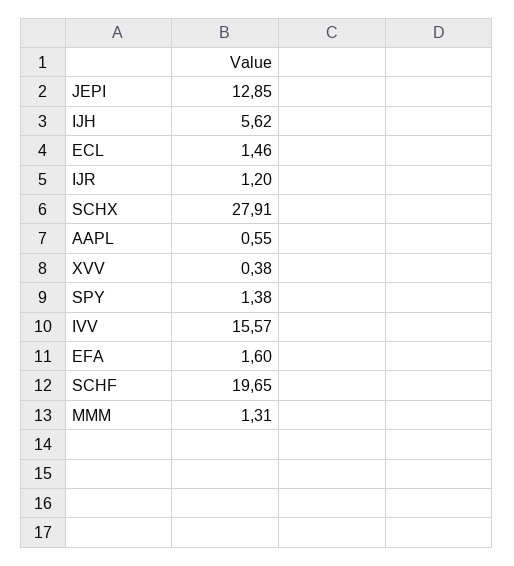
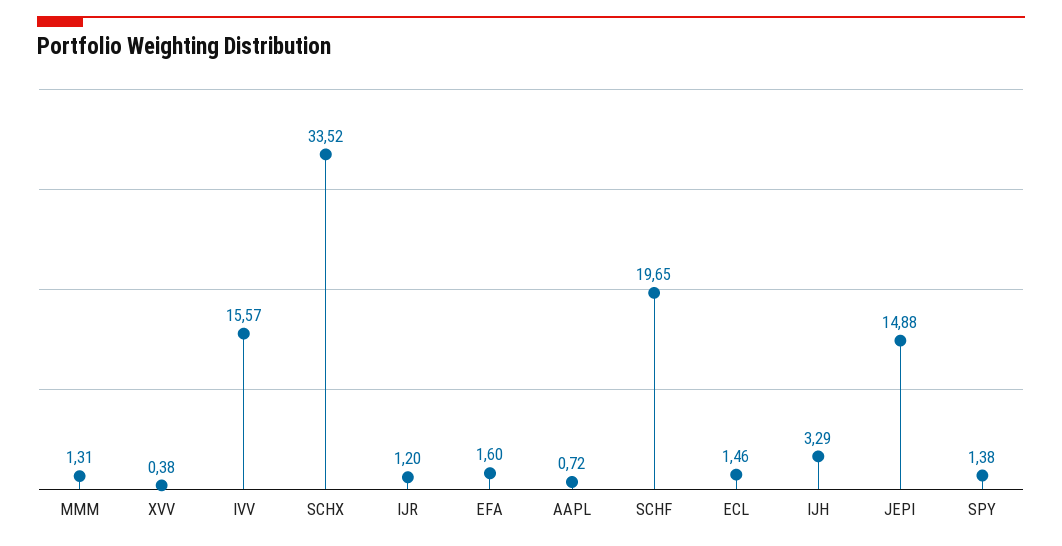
JEPI: 12.85 -> 14.88
IJH: 5.62 -> 3.29
SCHX: 27.91 -> 33.52
AAPL: 0.55 -> 0.72

